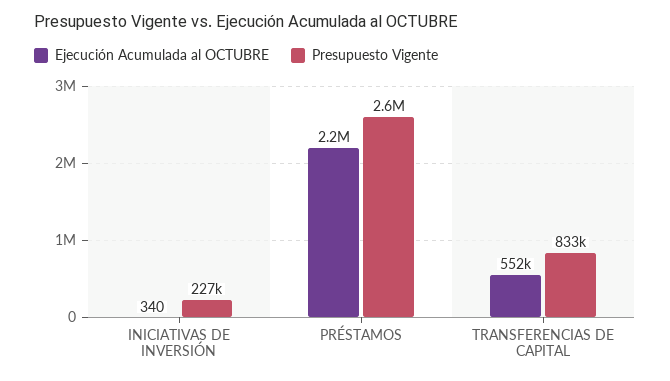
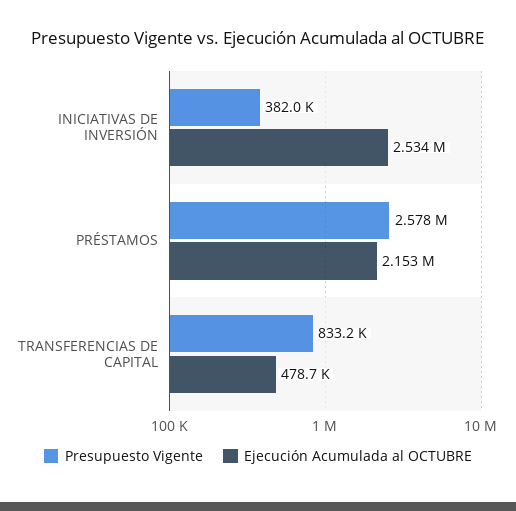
Ejecución Acumulada al OCTUBRE, INICIATIVAS DE INVERSIÓN: 340 -> 2534000
Presupuesto Vigente, INICIATIVAS DE INVERSIÓN: 227000 -> 382000
Ejecución Acumulada al OCTUBRE, TRANSFERENCIAS DE CAPITAL: 552000 -> 478700

